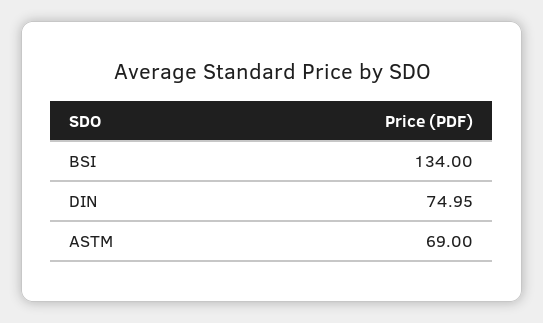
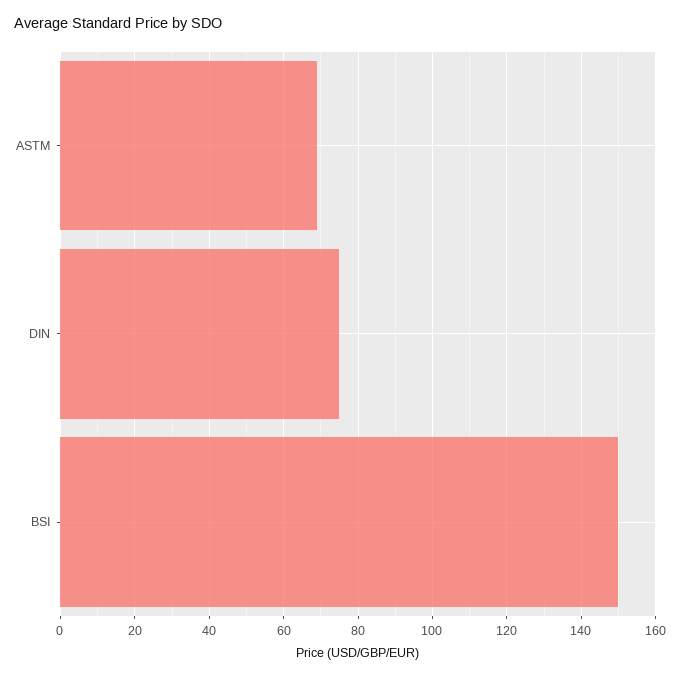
BSI: 134 -> 150

